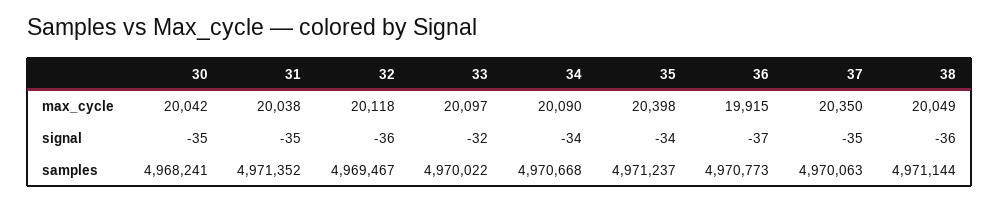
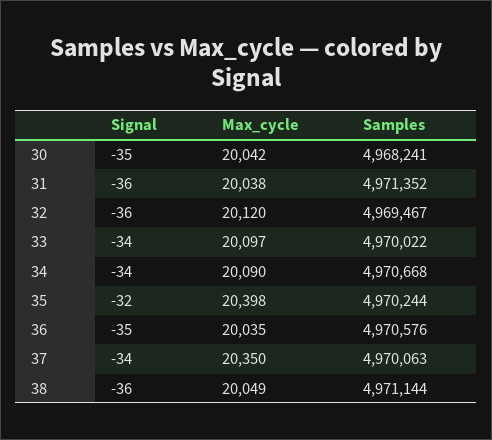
32, max_cycle: 20118 -> 20120
36, max_cycle: 19915 -> 20035
31, signal: -35 -> -36
33, signal: -32 -> -34
35, signal: -34 -> -32
36, signal: -37 -> -35
37, signal: -35 -> -34
35, samples: 4971237 -> 4970244
36, samples: 4970773 -> 4970576

